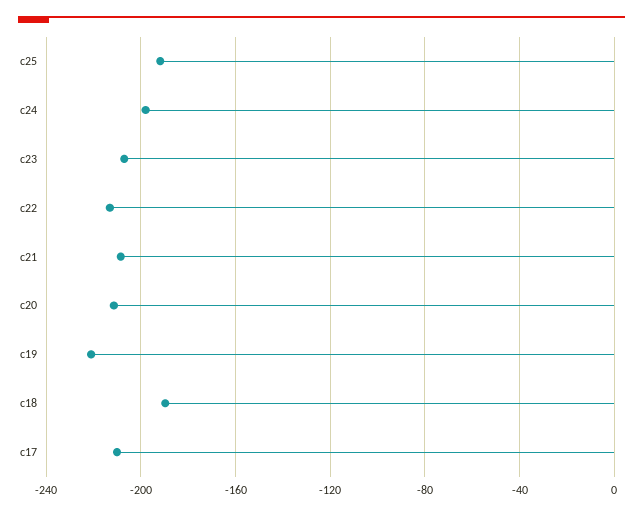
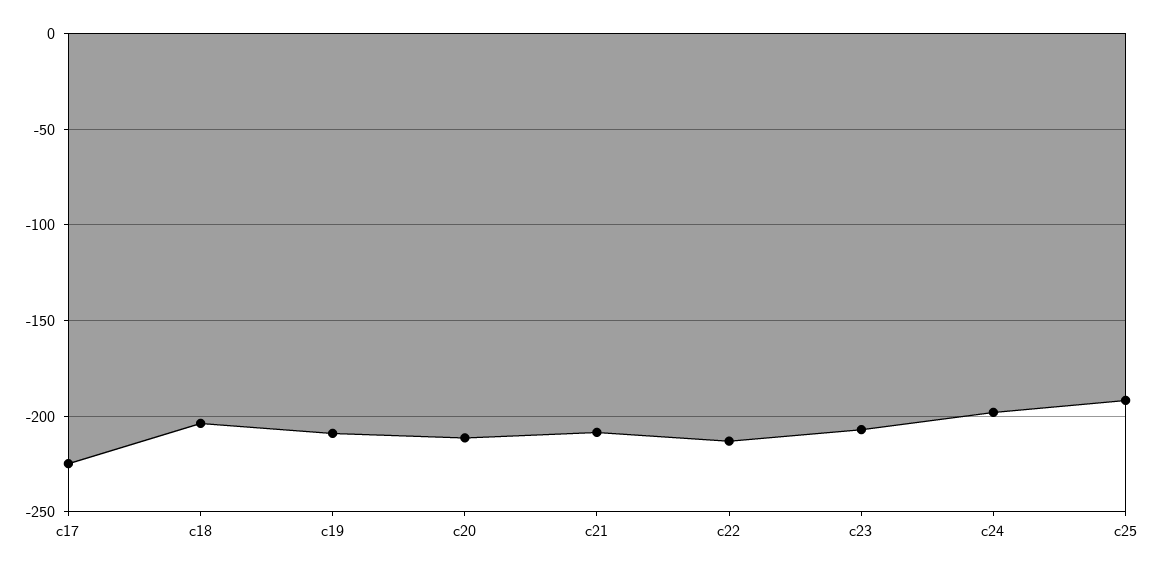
c19: -220 -> -210
c18: -190 -> -205
c17: -210 -> -225

